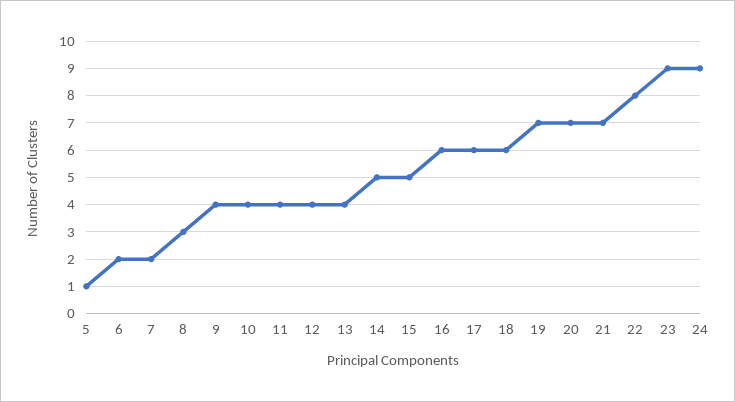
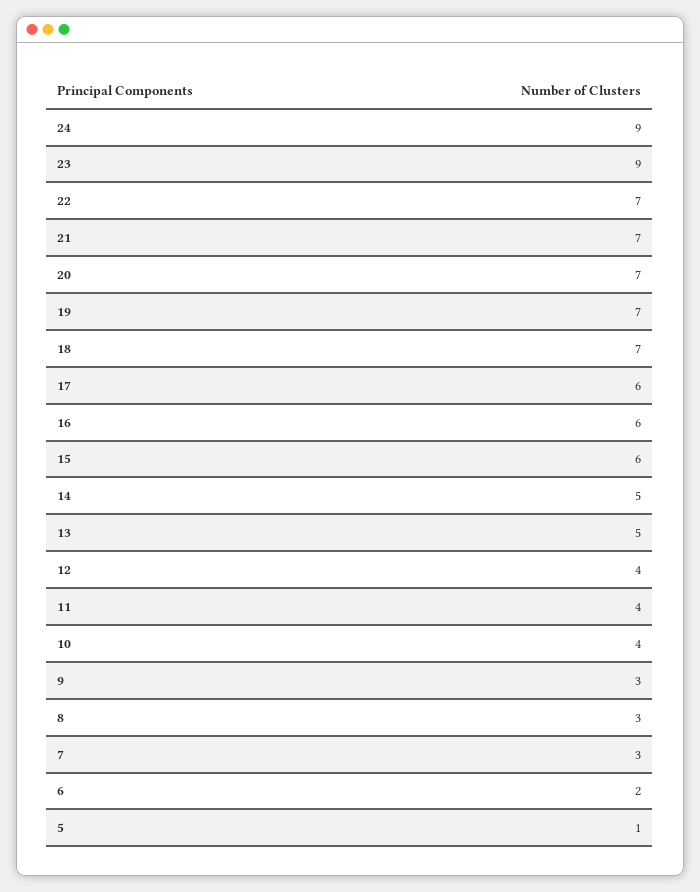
7: 2 -> 3
9: 4 -> 3
13: 4 -> 5
15: 5 -> 6
18: 6 -> 7
22: 8 -> 7

